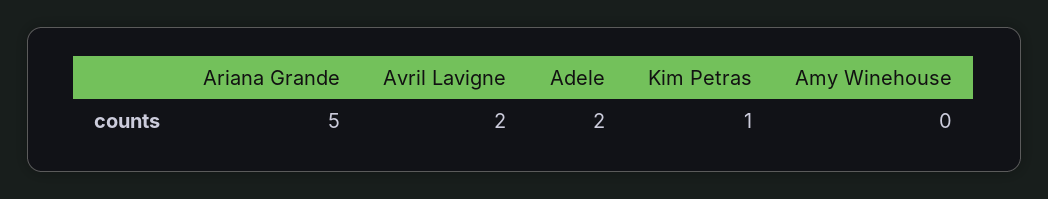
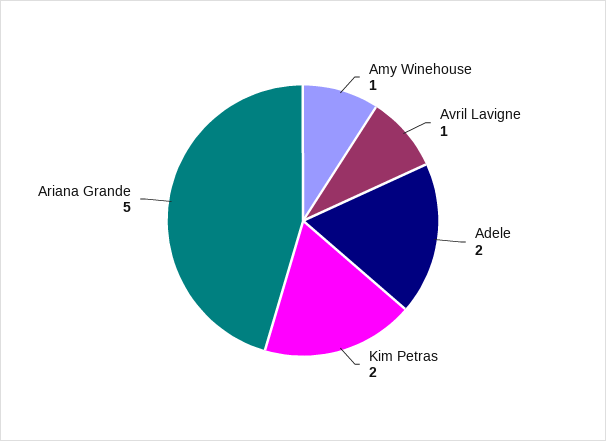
Avril Lavigne: 2 -> 1
Kim Petras: 1 -> 2
Amy Winehouse: 0 -> 1

